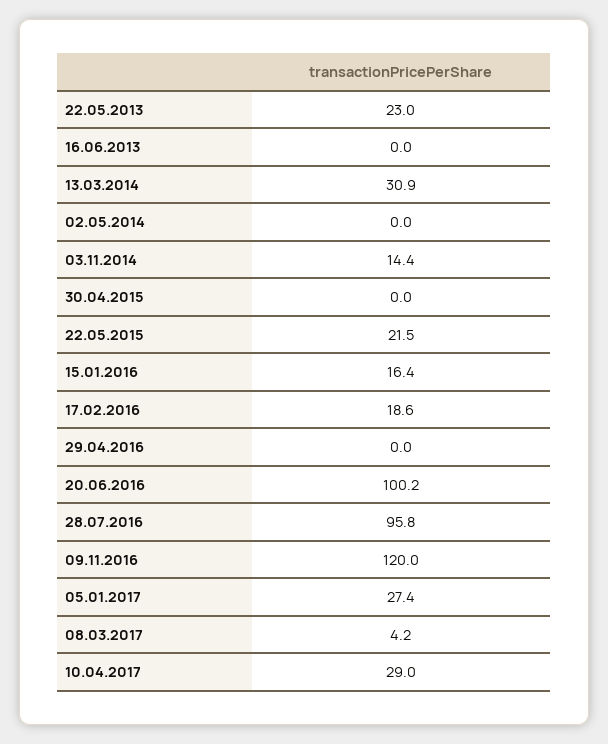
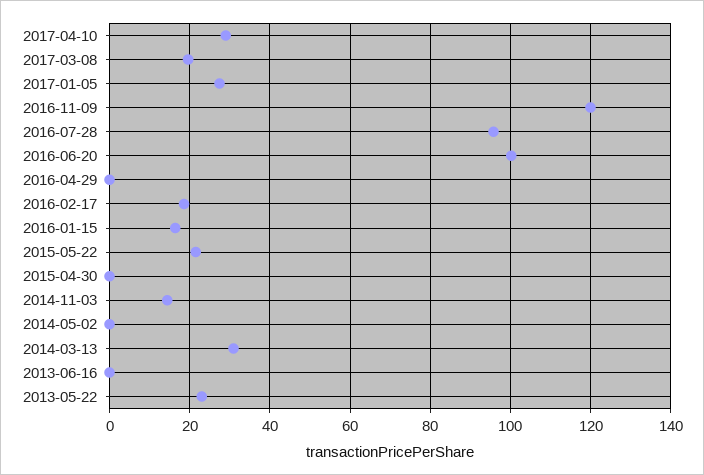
08.03.2017: 4.2 -> 20

